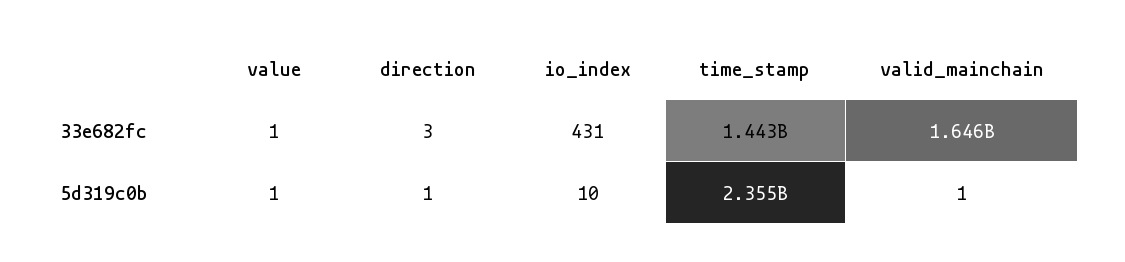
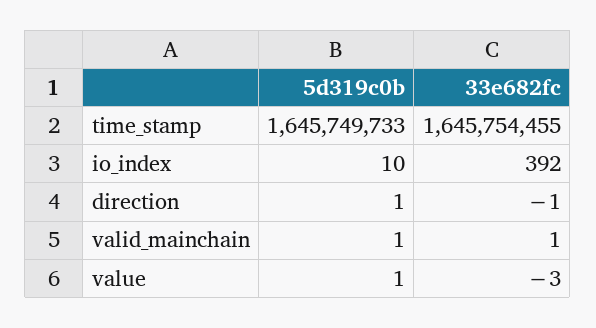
value, 33e682fc: 1 -> -3
direction, 33e682fc: 3 -> -1
io_index, 33e682fc: 431 -> 392
time_stamp, 33e682fc: 1443000000 -> 1645754455
valid_mainchain, 33e682fc: 1646000000 -> 1
time_stamp, 5d319c0b: 2355000000 -> 1645749733

